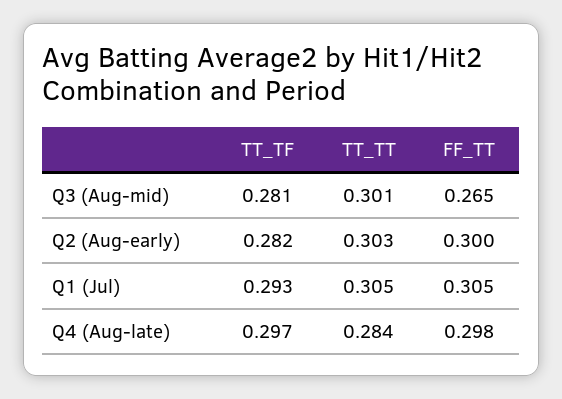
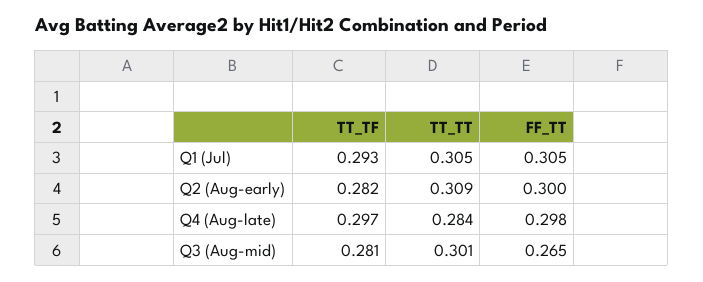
TT_TT, Q2 (Aug-early): 0.303 -> 0.309

